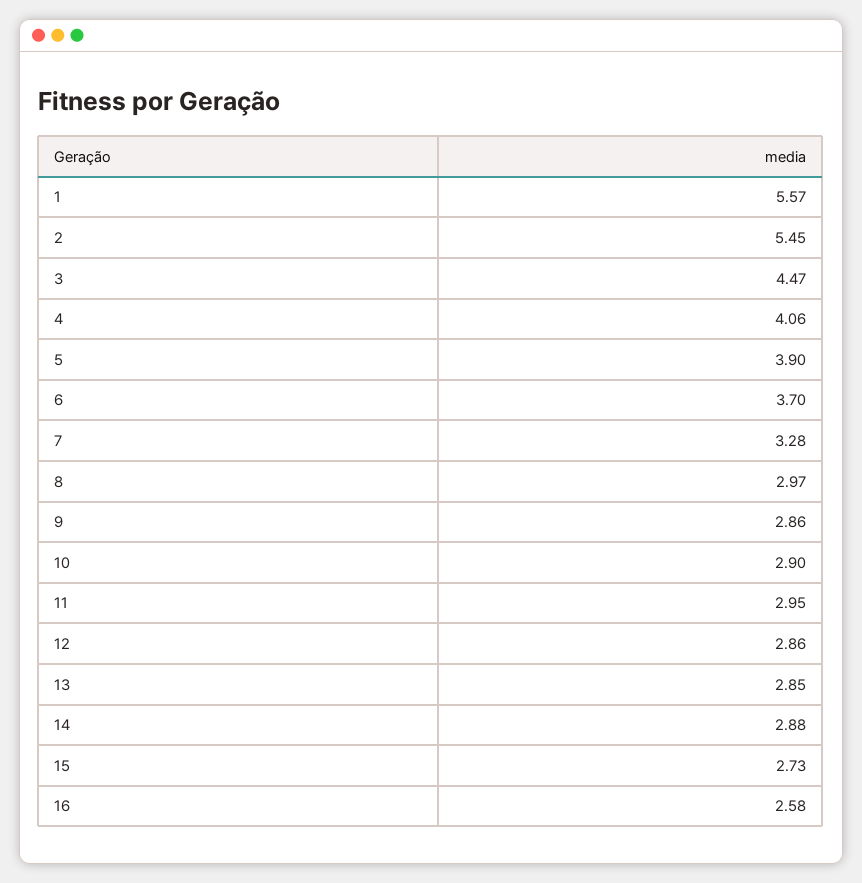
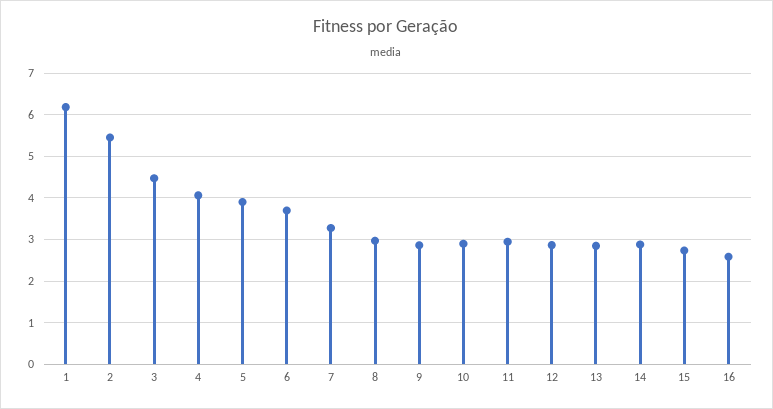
1: 5.57 -> 6.2

